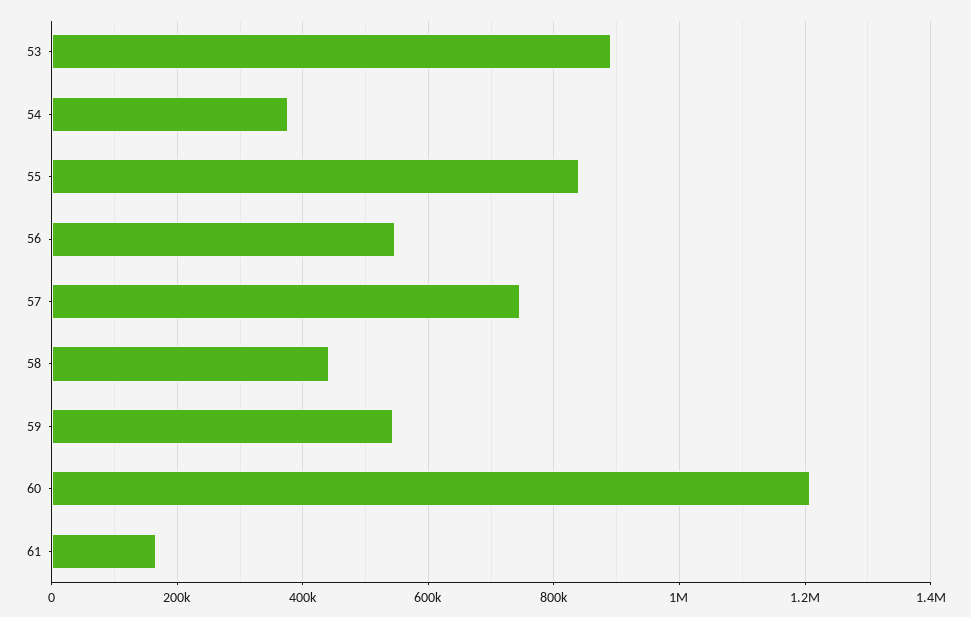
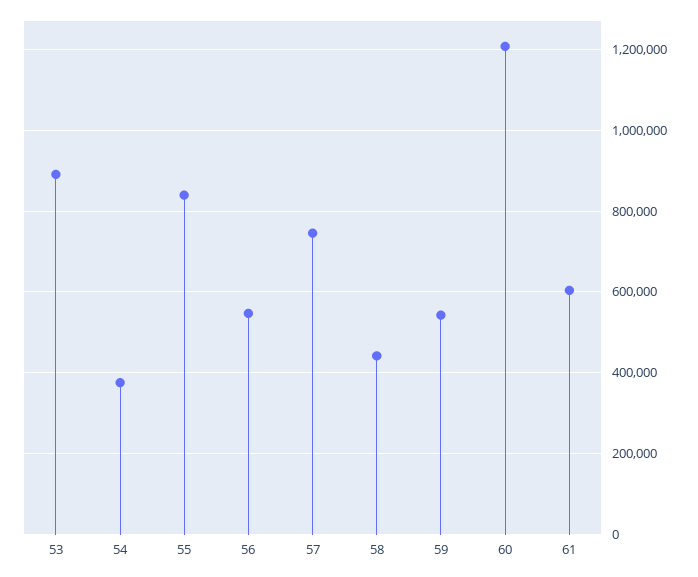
61: 160000 -> 600000

